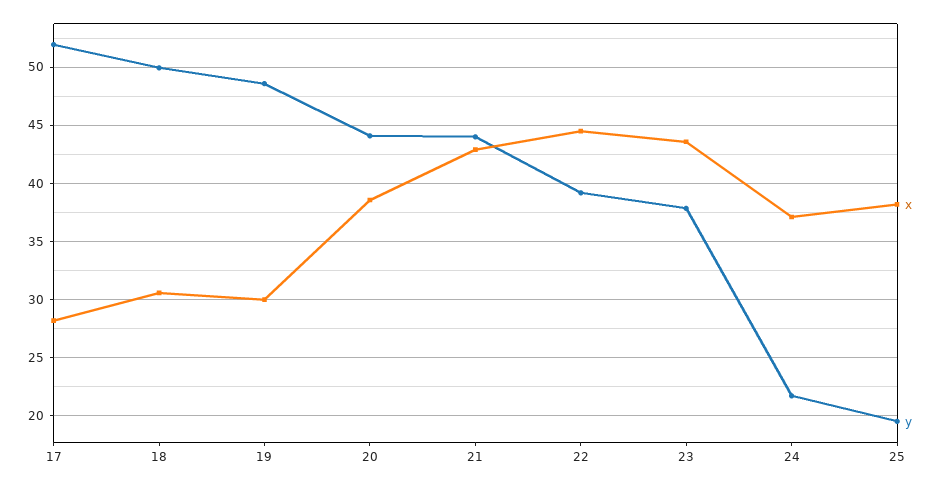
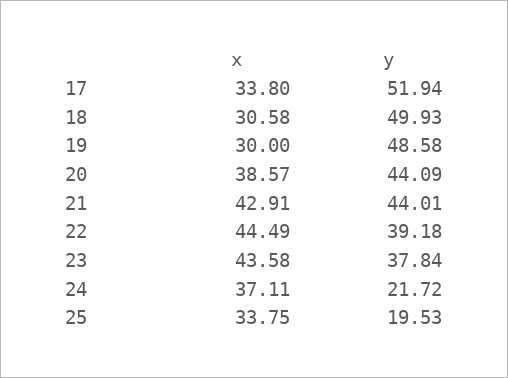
x, 17: 28 -> 33.8
x, 25: 38 -> 33.75

